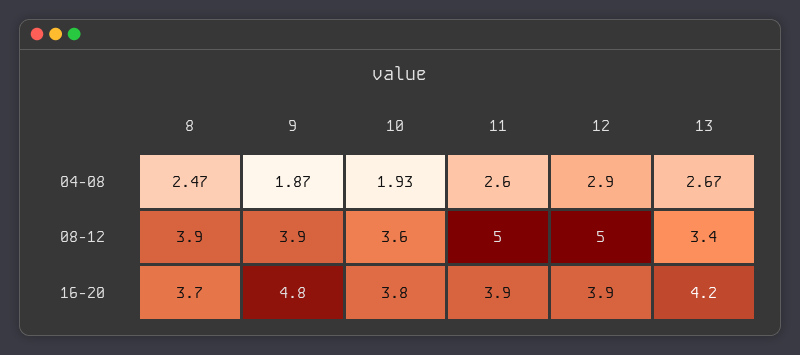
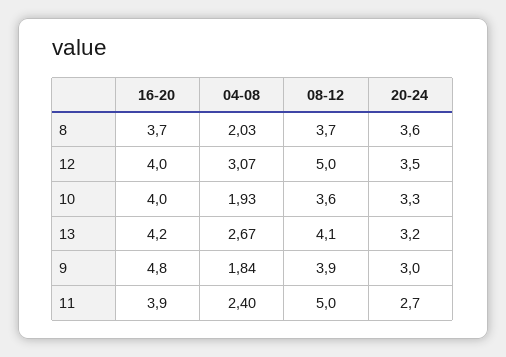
8, 04-08: 2.47 -> 2.03
9, 04-08: 1.87 -> 1.84
11, 04-08: 2.6 -> 2.4
12, 04-08: 2.9 -> 3.07
8, 08-12: 3.9 -> 3.7
13, 08-12: 3.4 -> 4.1
10, 16-20: 3.8 -> 4
12, 16-20: 3.9 -> 4
8, 20-24: none -> 3.6
12, 20-24: none -> 3.5
10, 20-24: none -> 3.3
13, 20-24: none -> 3.2
9, 20-24: none -> 3
11, 20-24: none -> 2.7

